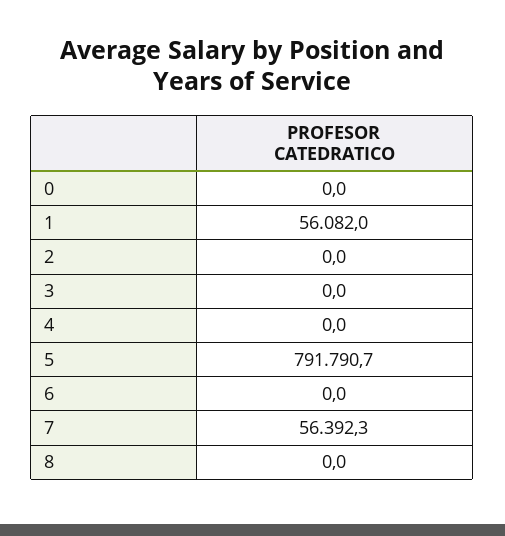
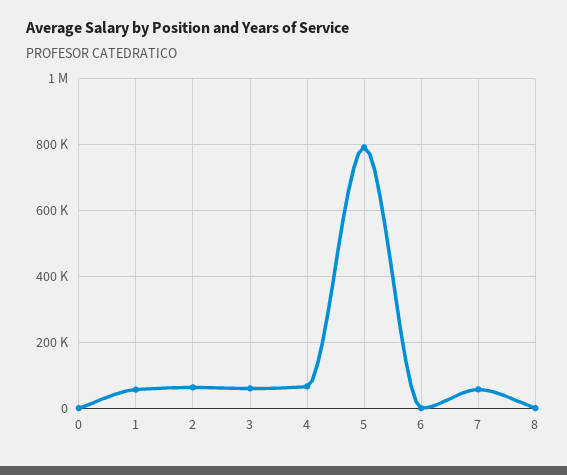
2: 0 -> 60000
3: 0 -> 60000
4: 0 -> 60000

